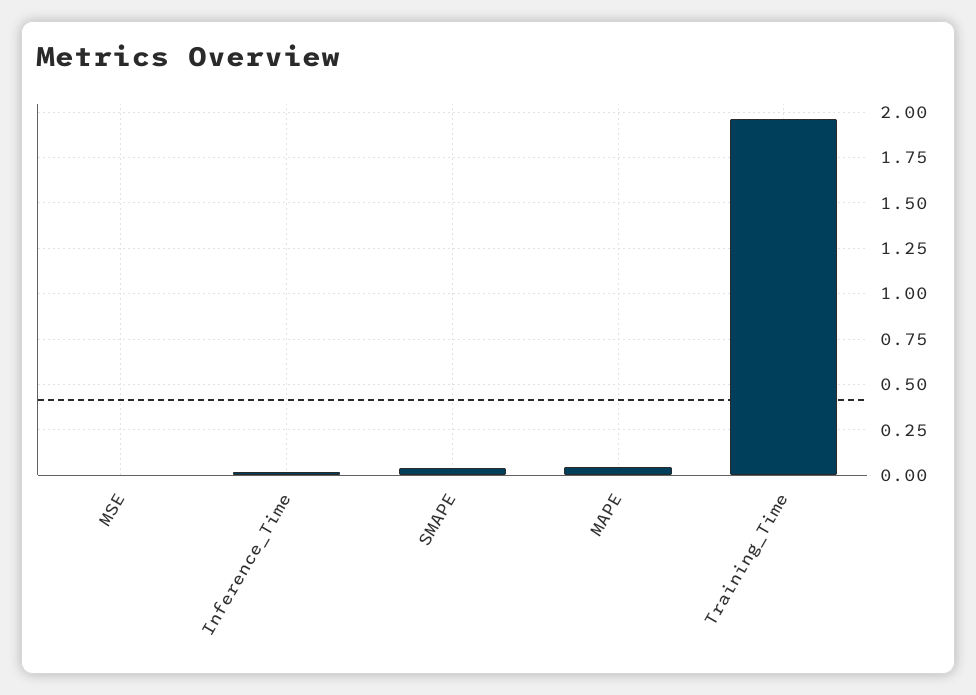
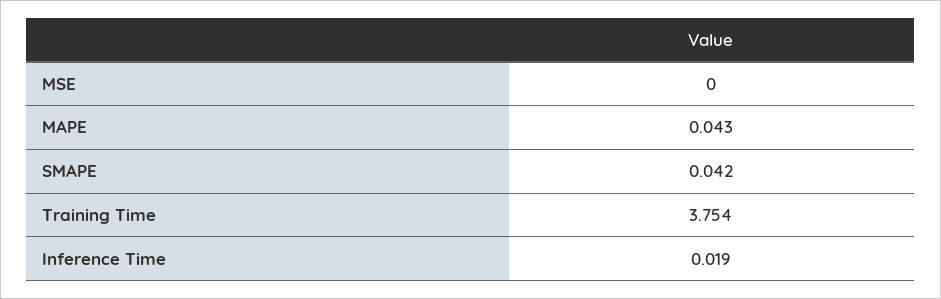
Training_Time: 1.95 -> 3.754

